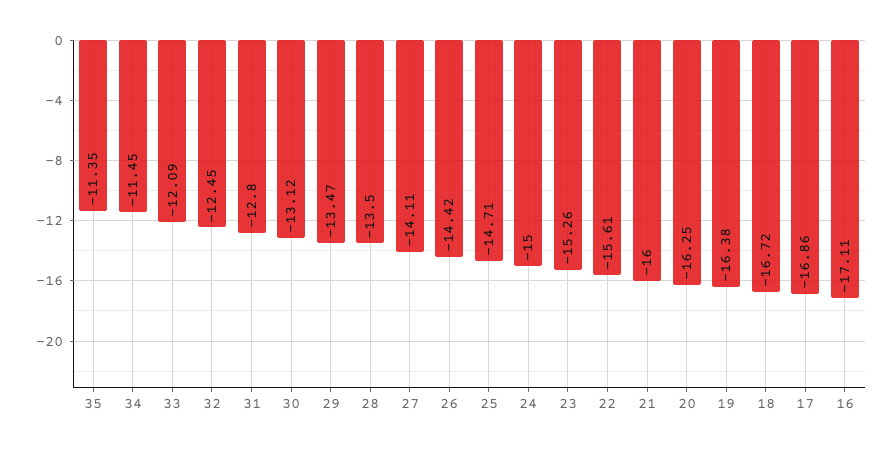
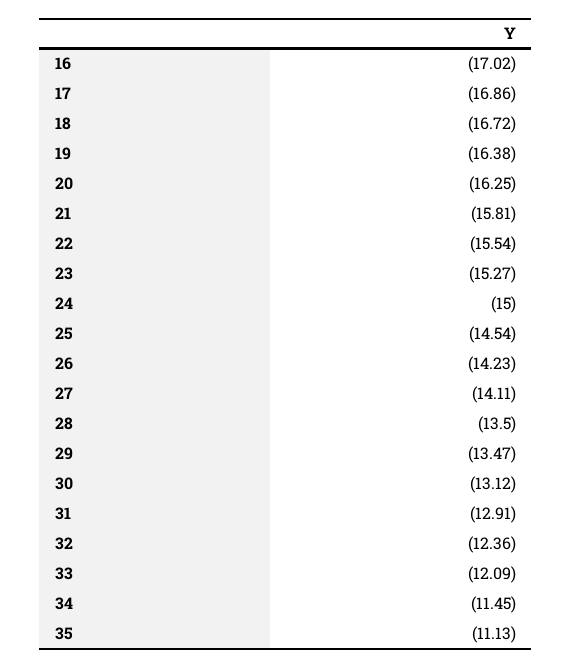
35: -11.35 -> -11.13
32: -12.45 -> -12.36
31: -12.8 -> -12.91
26: -14.42 -> -14.23
25: -14.71 -> -14.54
23: -15.26 -> -15.27
22: -15.61 -> -15.54
21: -16 -> -15.81
16: -17.11 -> -17.02

